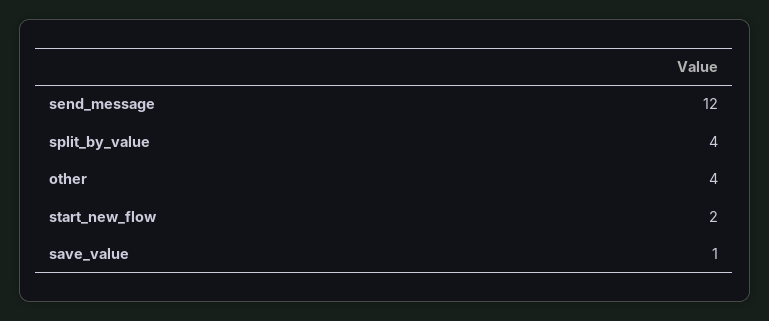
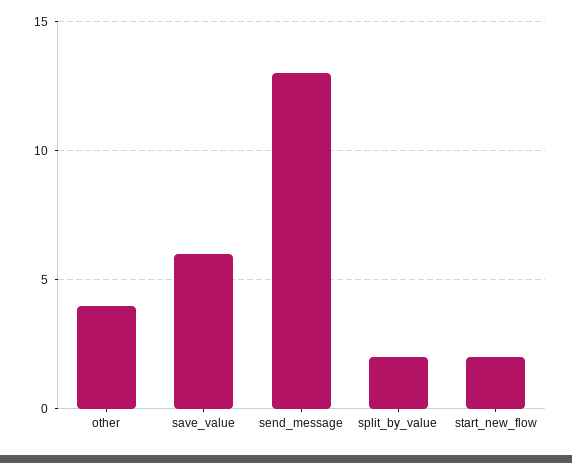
send_message: 12 -> 13
split_by_value: 4 -> 2
save_value: 1 -> 6

